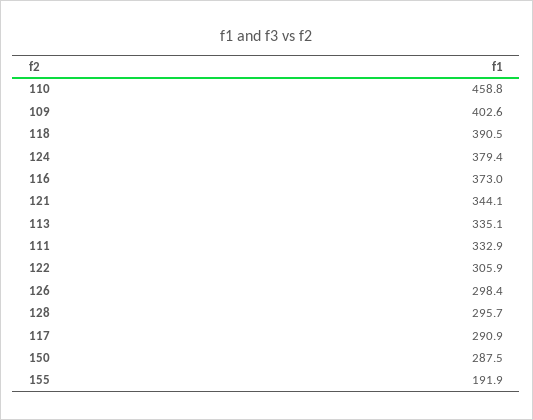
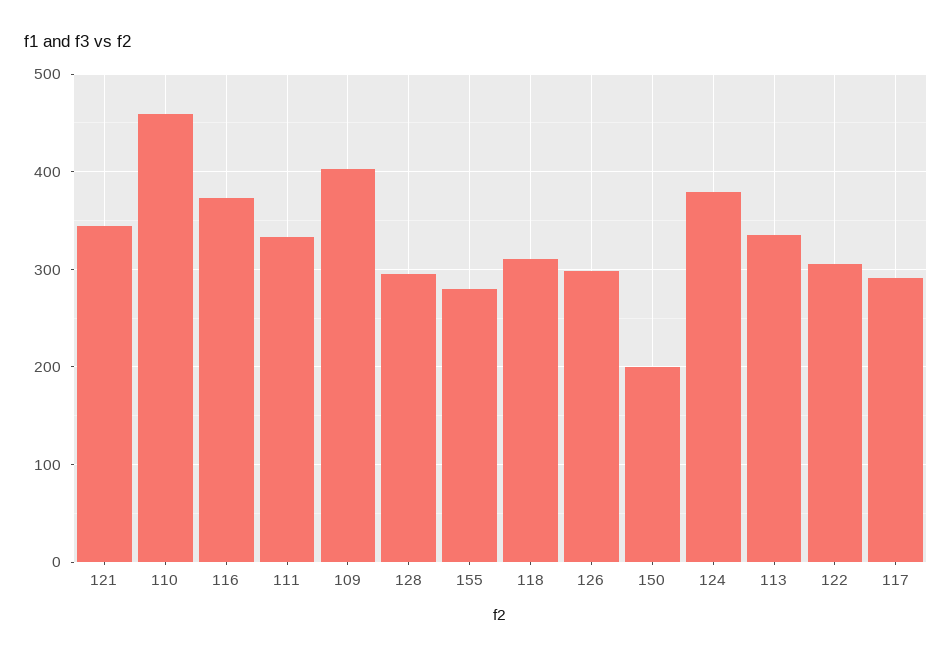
118: 390.5 -> 310
150: 287.5 -> 200
155: 191.9 -> 280

